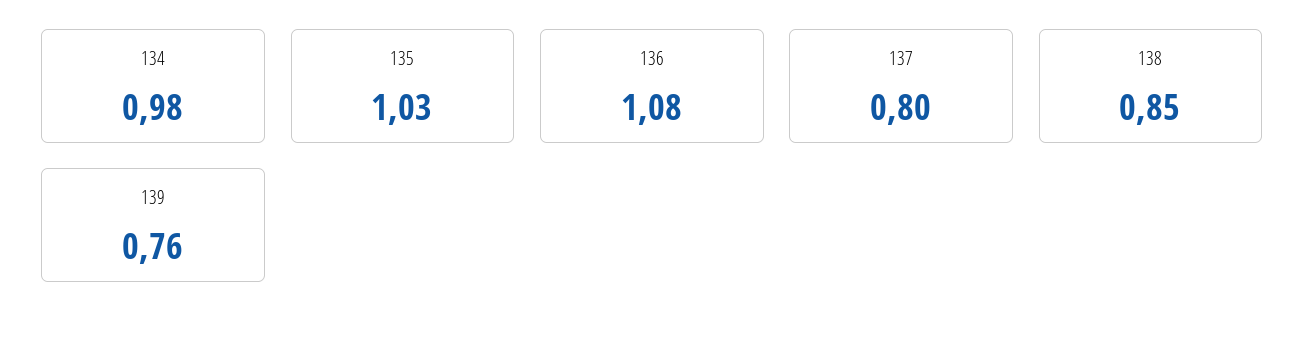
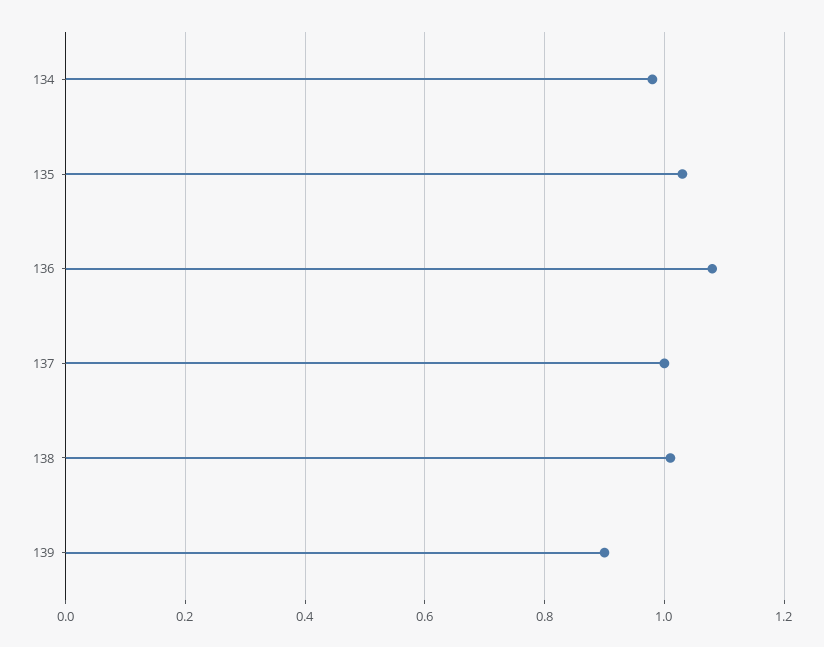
137: 0.8 -> 1
138: 0.85 -> 1
139: 0.76 -> 0.9

